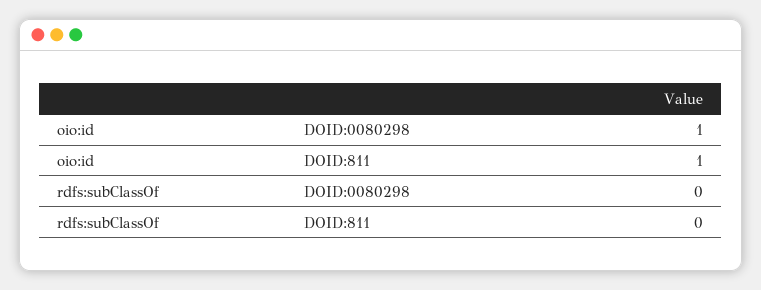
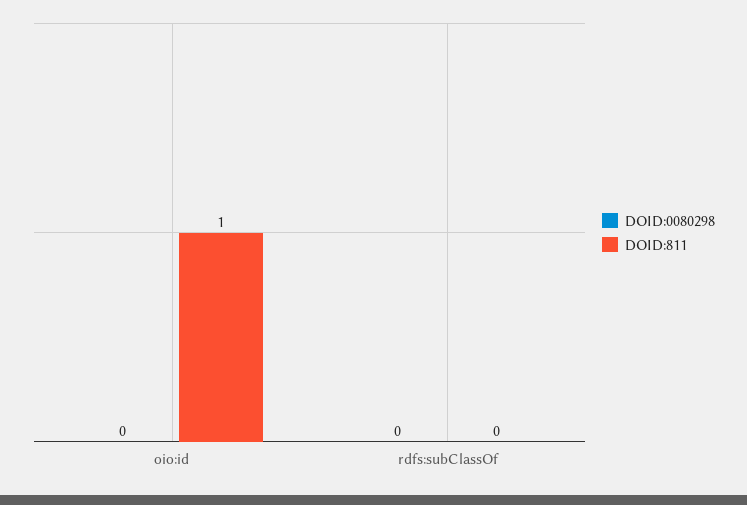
DOID:0080298, oio:id: 1 -> 0

